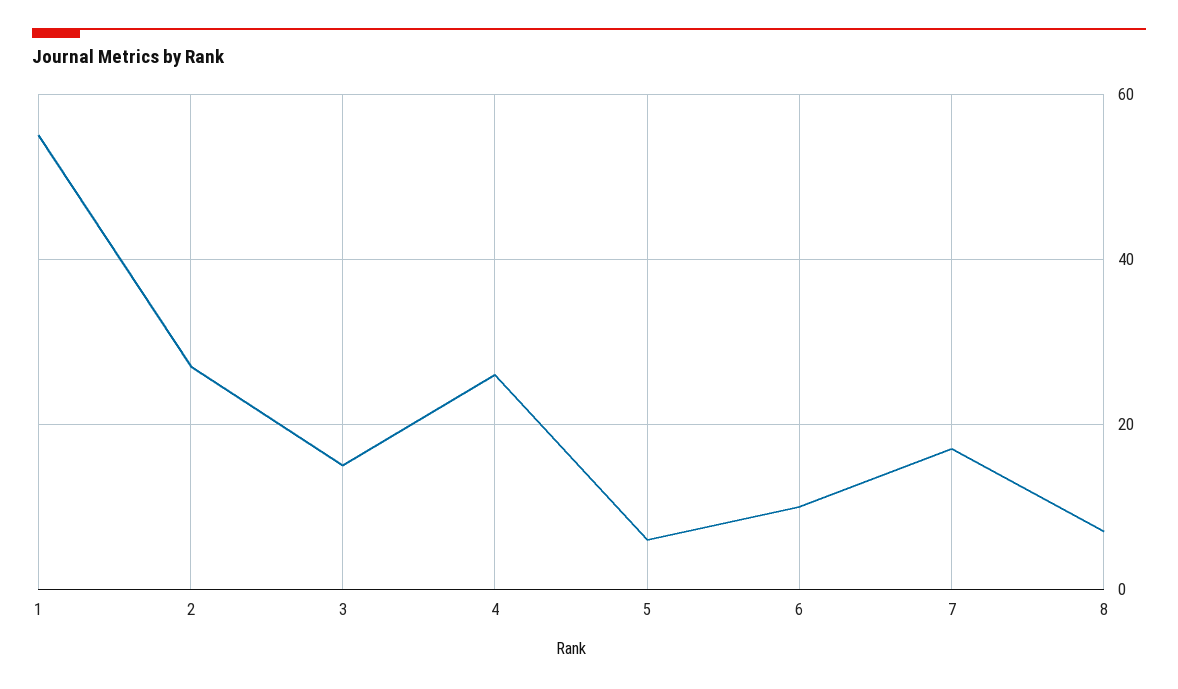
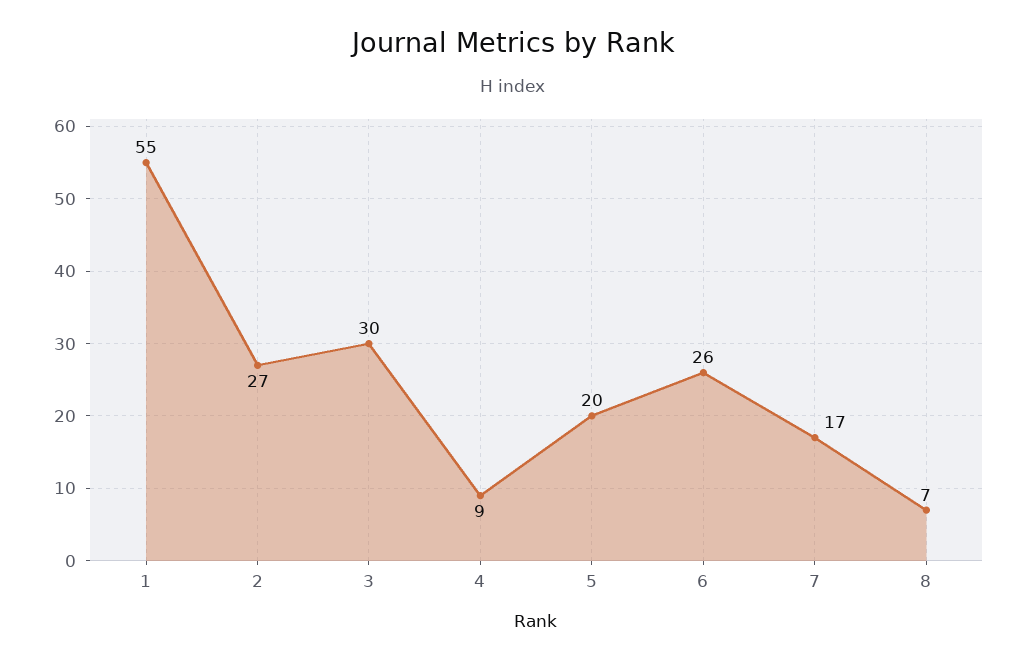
3: 15 -> 30
4: 25 -> 9
5: 5 -> 20
6: 10 -> 26

